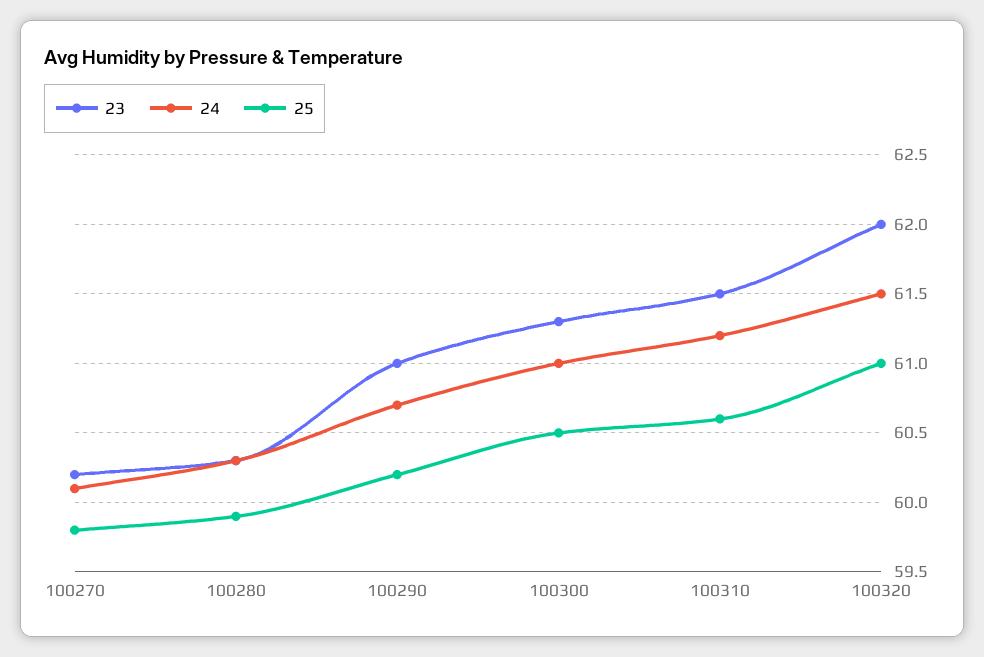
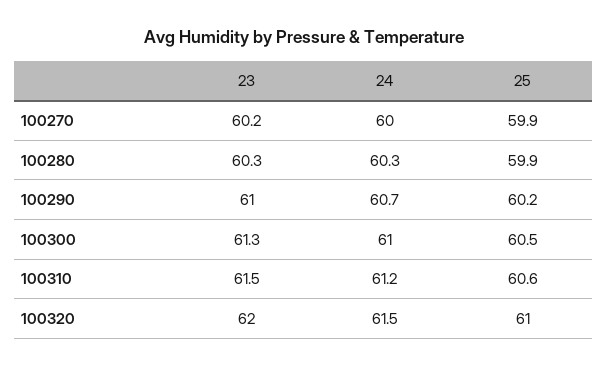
24, 100270: 60.1 -> 60
25, 100270: 59.8 -> 59.9

